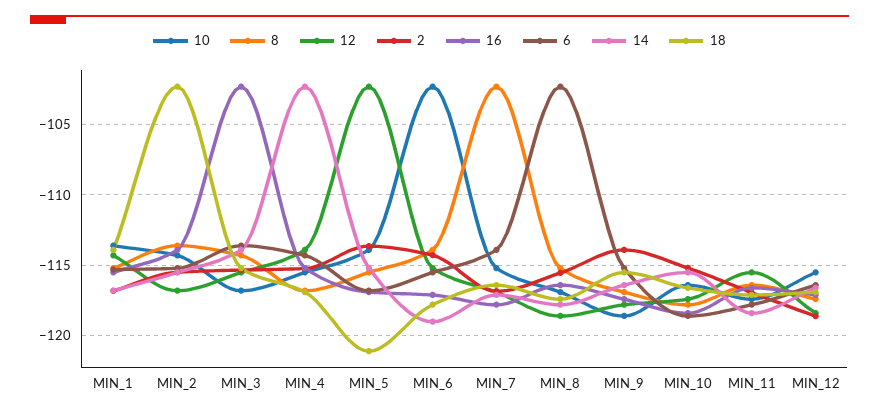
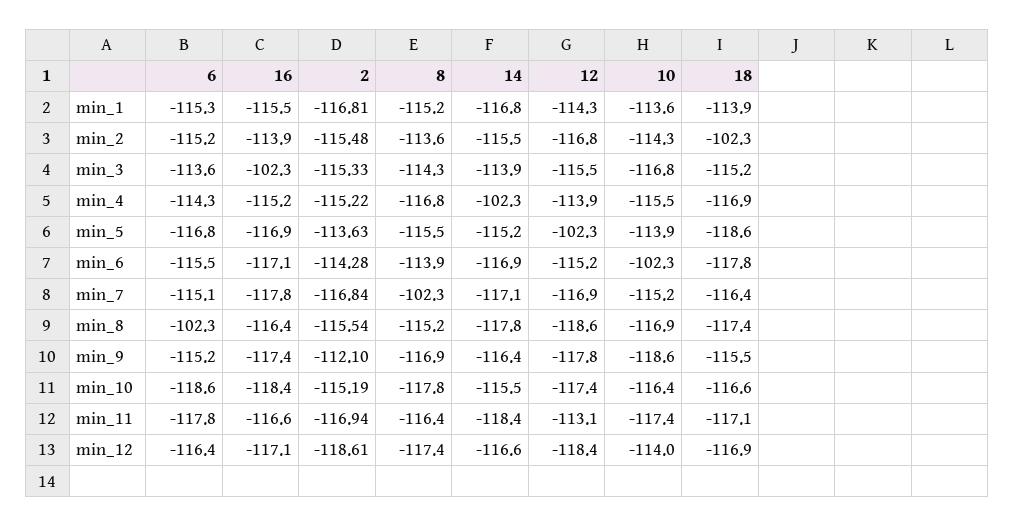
18, MIN_5: -121 -> -118.6
14, MIN_6: -119 -> -116.9
6, MIN_7: -114 -> -115.1
2, MIN_9: -114 -> -112.1
12, MIN_11: -115.5 -> -113.1
10, MIN_12: -115.5 -> -114

